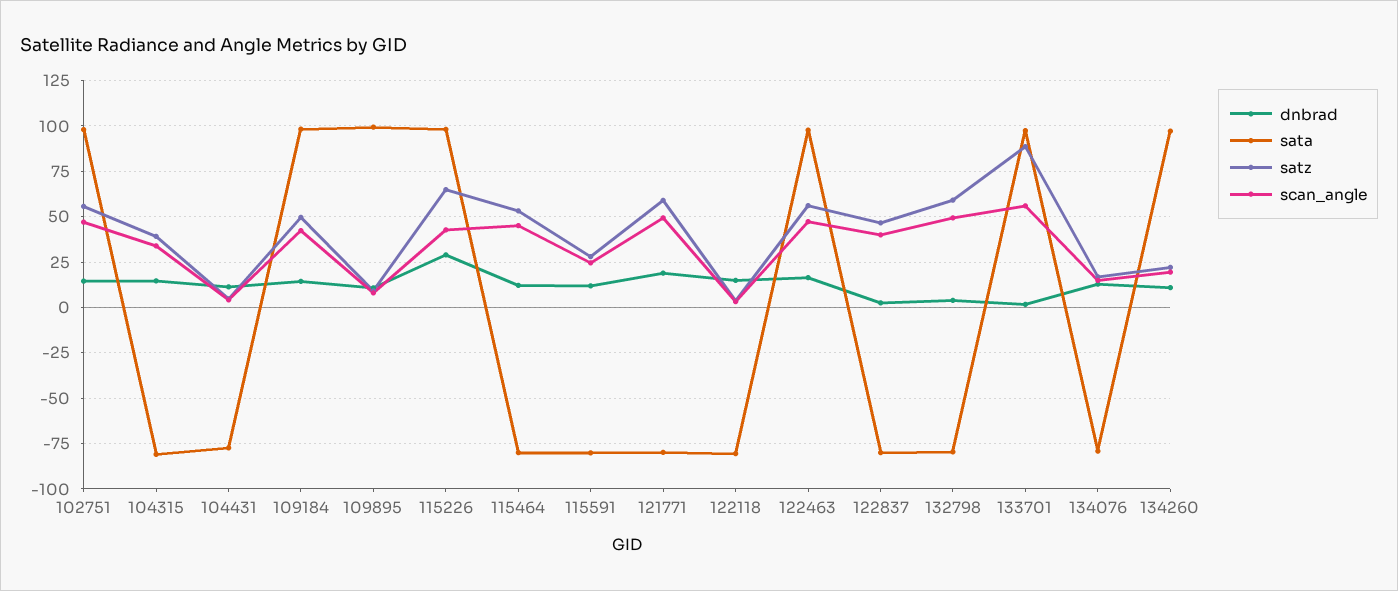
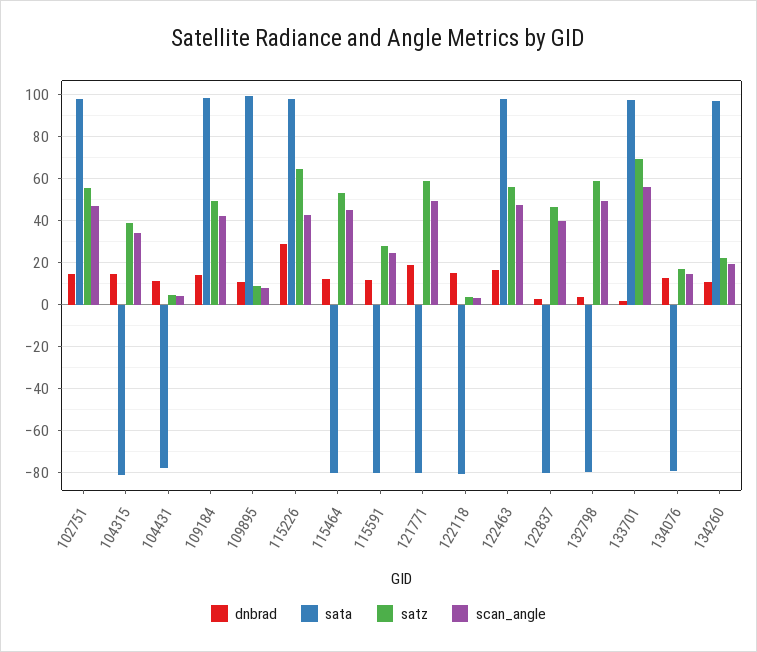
satz, 133701: 90 -> 70

